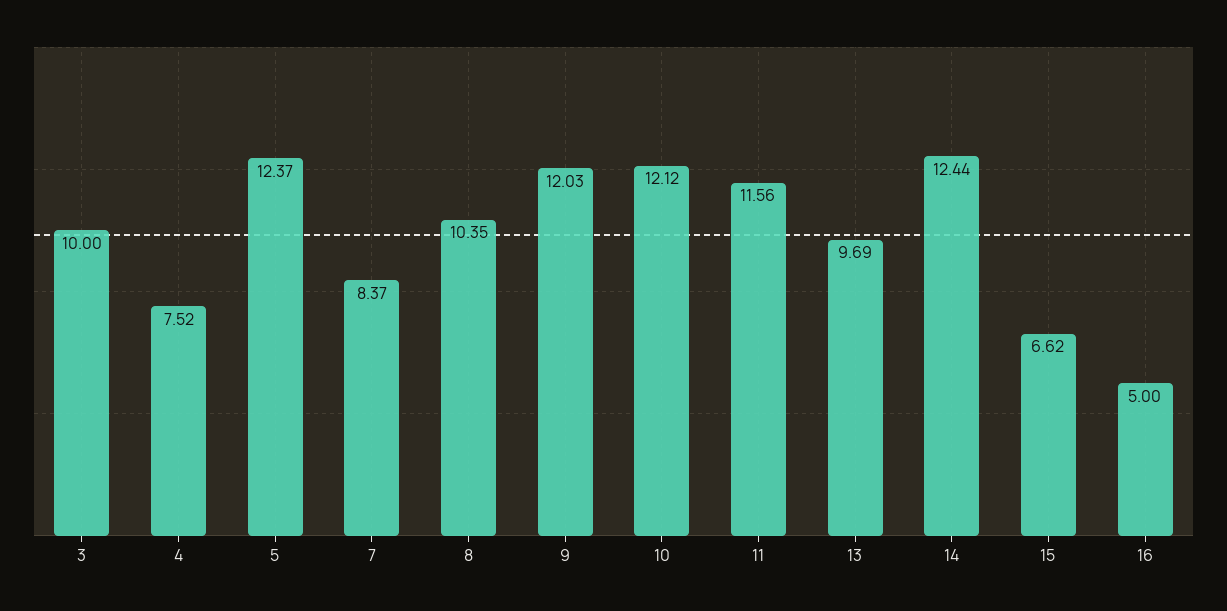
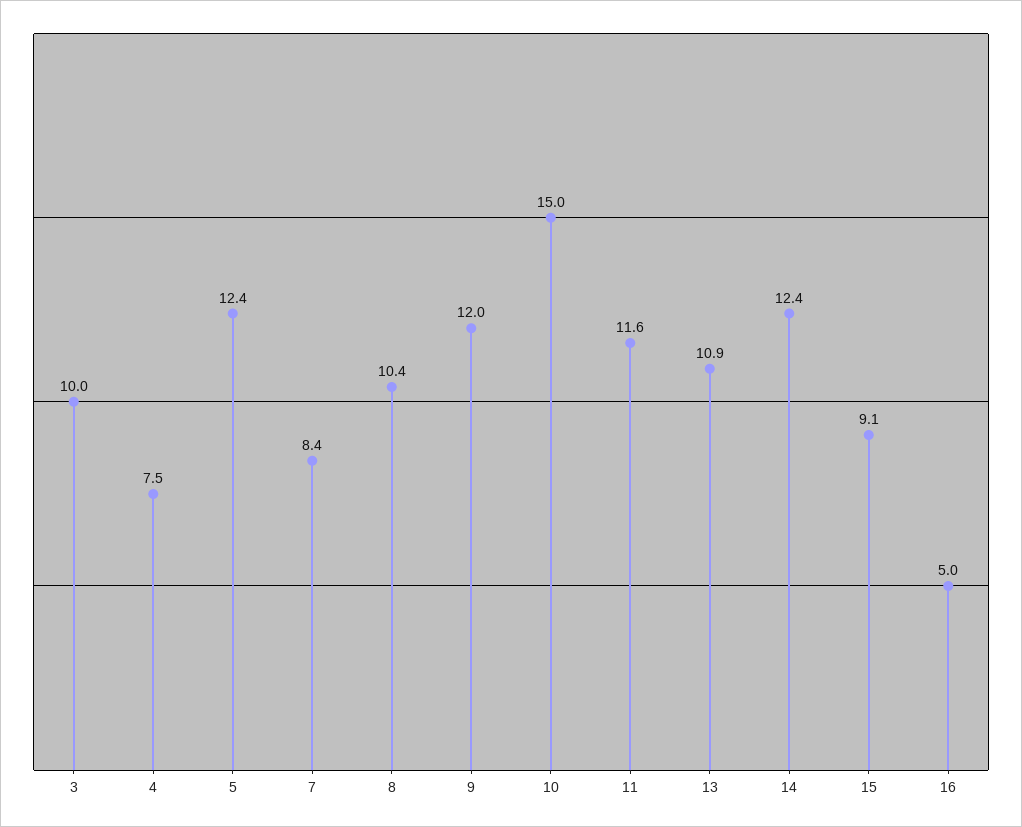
10: 12.12 -> 15
13: 9.69 -> 10.9
15: 6.62 -> 9.1

